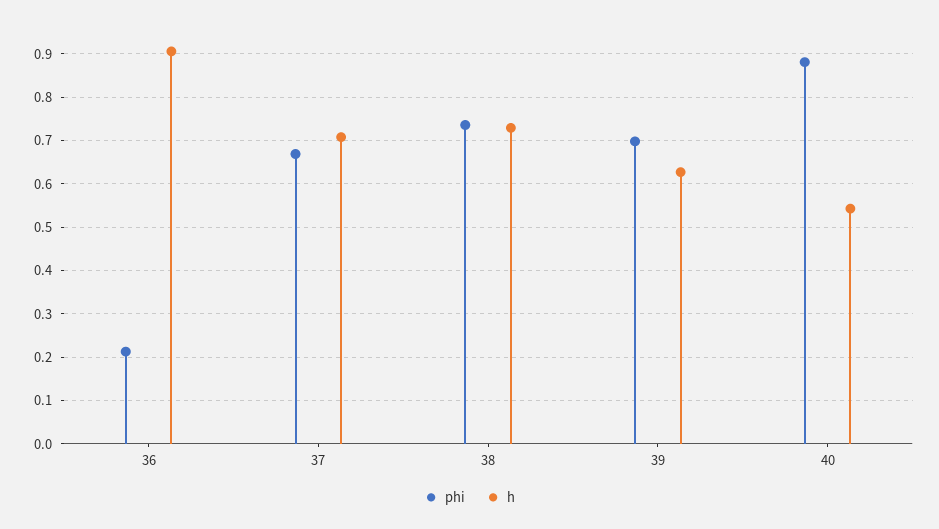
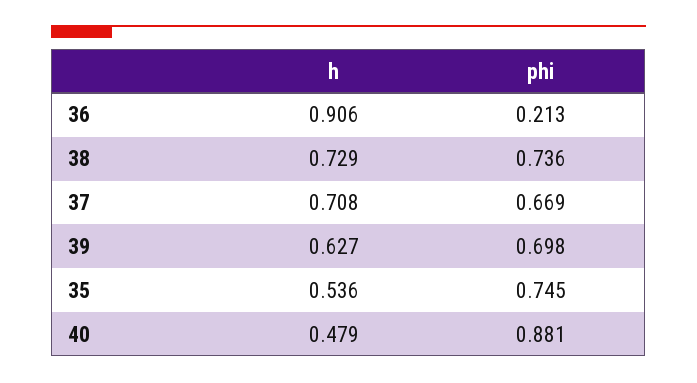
h, 40: 0.54 -> 0.479
h, 35: none -> 0.536
phi, 35: none -> 0.745

